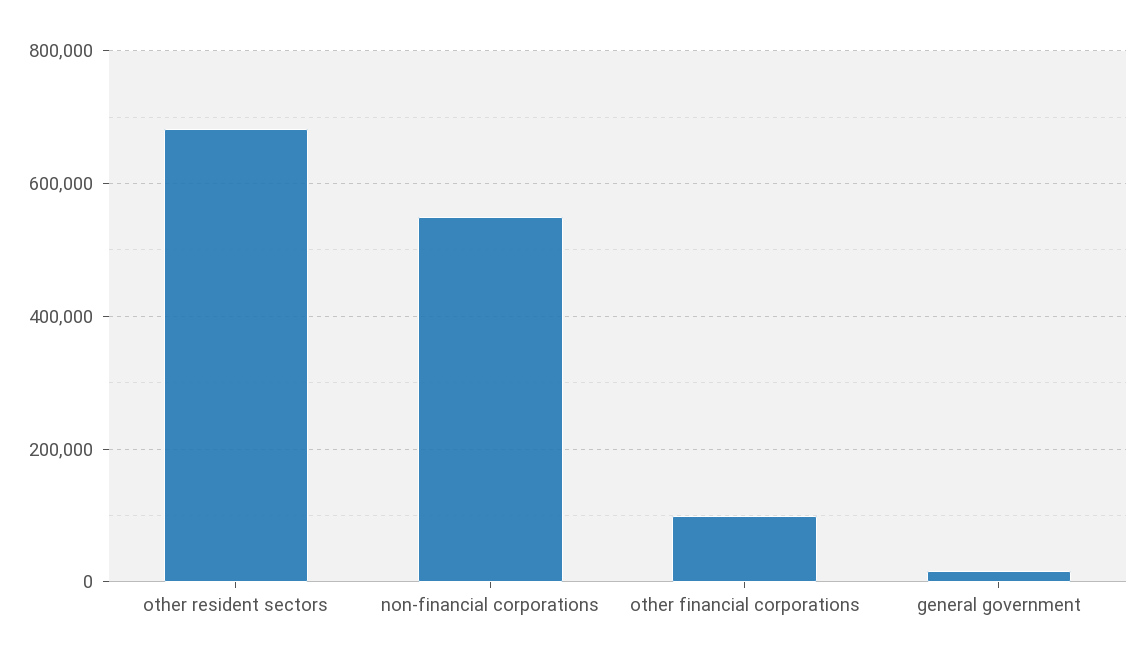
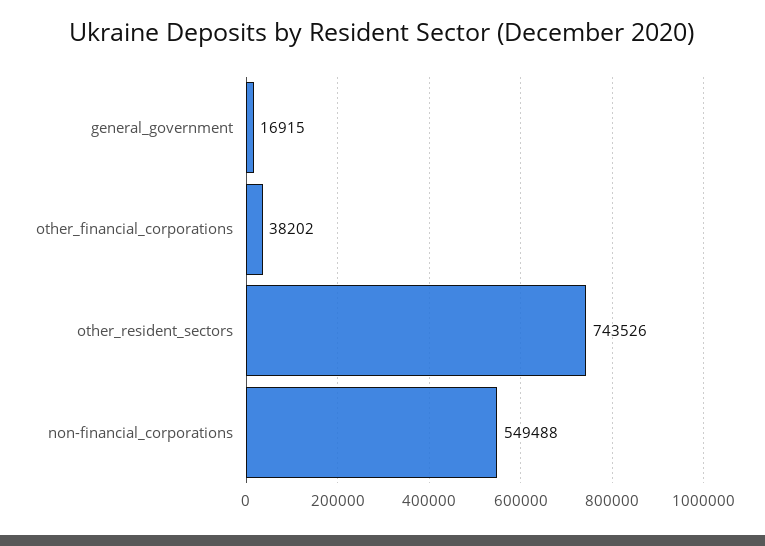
other resident sectors: 680000 -> 743526
other financial corporations: 100000 -> 38202

